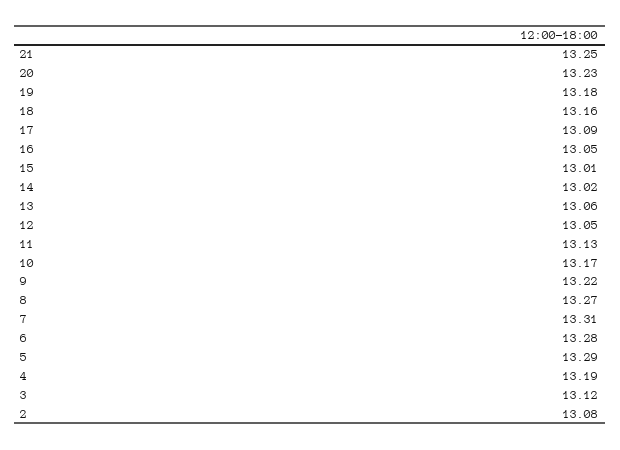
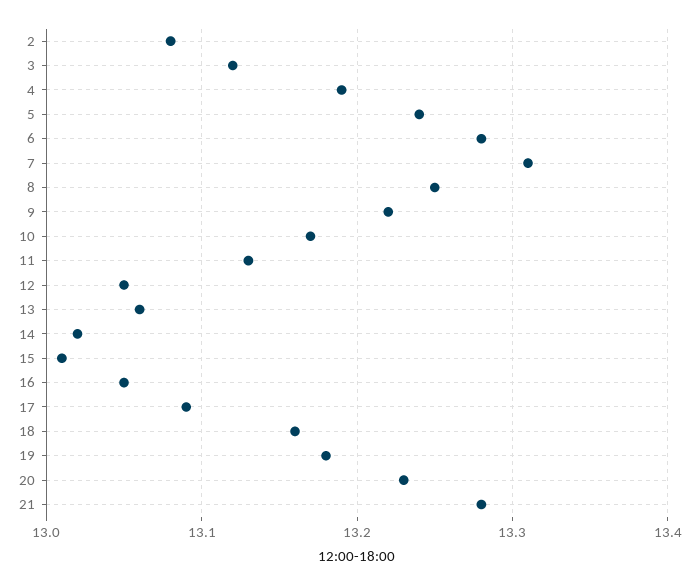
21: 13.25 -> 13.28
8: 13.27 -> 13.25
5: 13.29 -> 13.24

